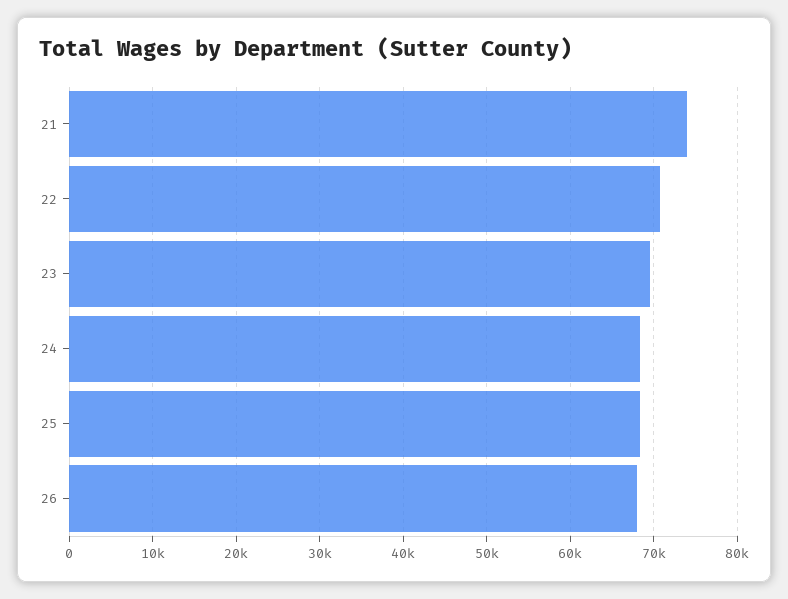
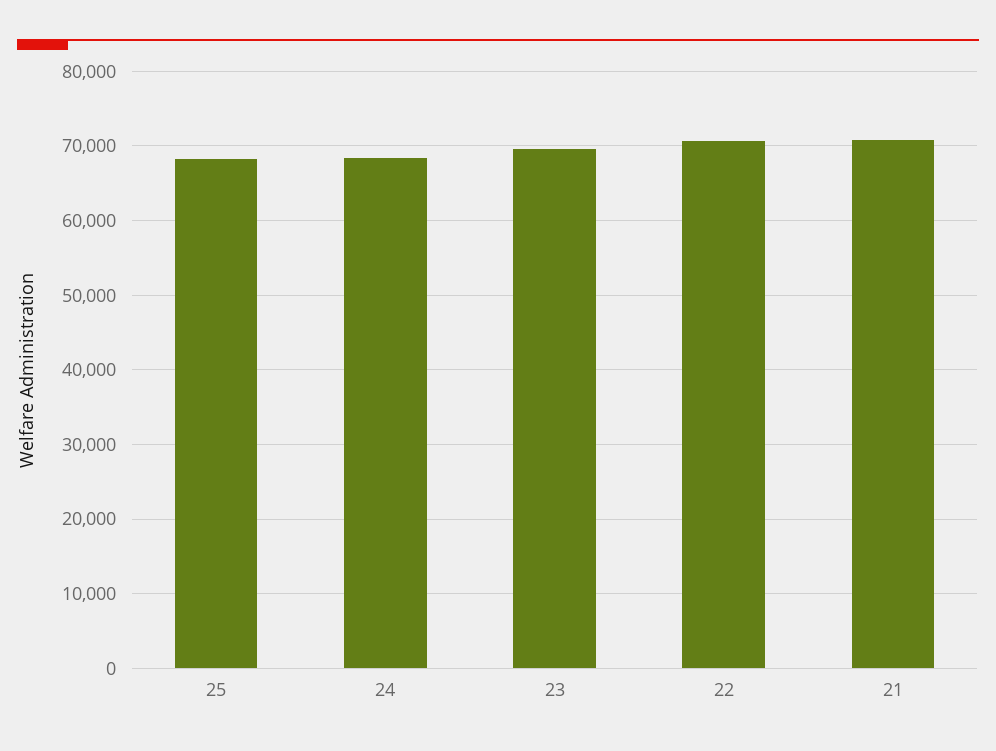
21: 74000 -> 71000
26: 68000 -> none

